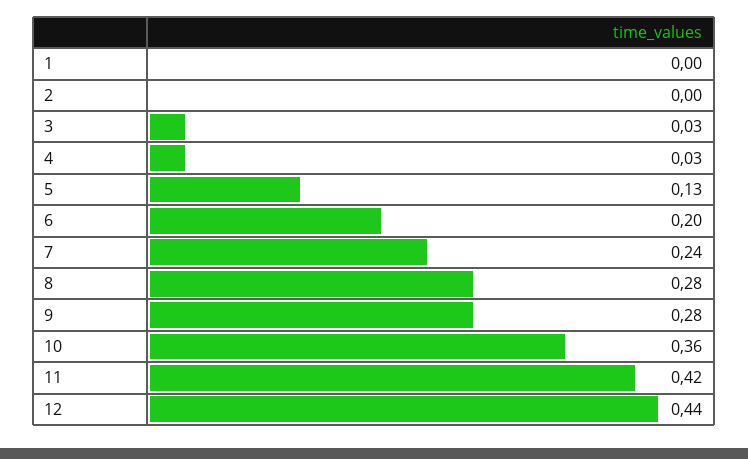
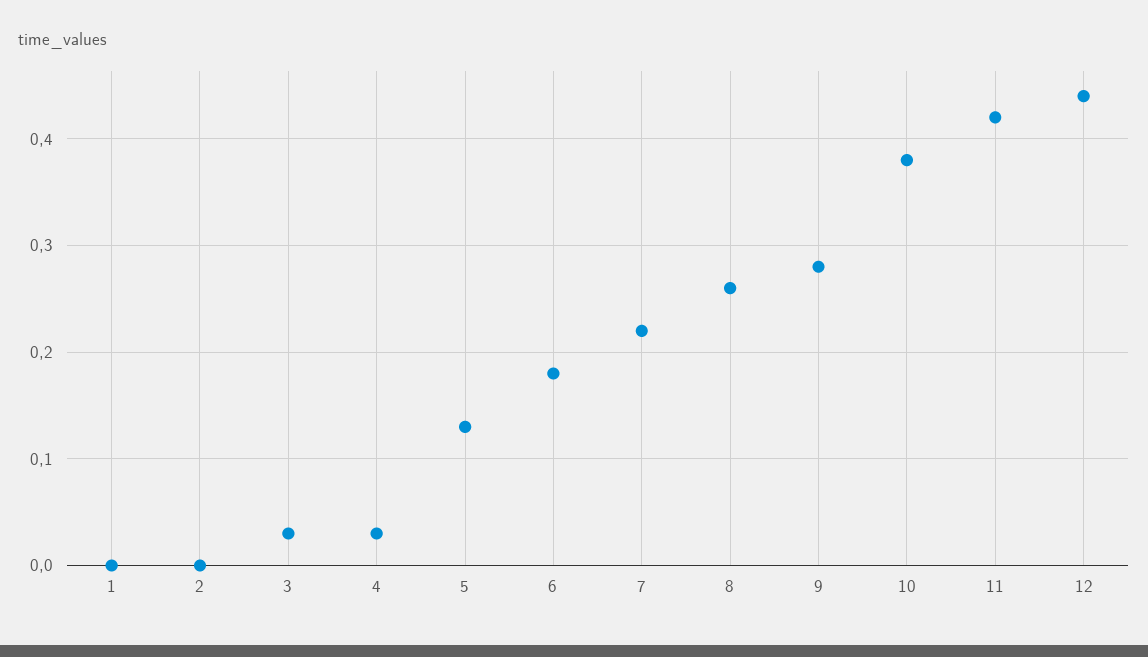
6: 0.2 -> 0.18
7: 0.24 -> 0.22
8: 0.28 -> 0.26
10: 0.36 -> 0.38

